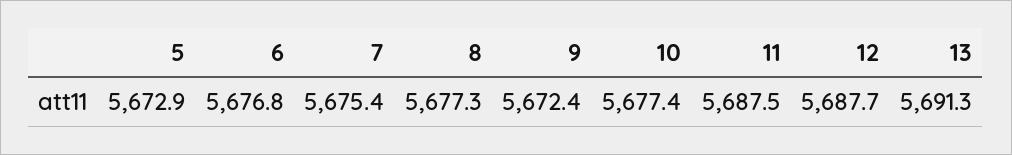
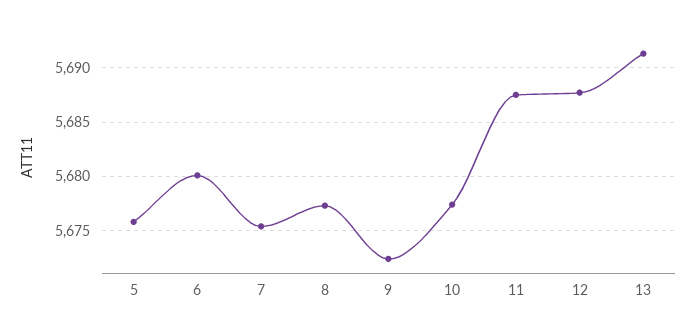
5: 5672.9 -> 5676
6: 5676.8 -> 5680

